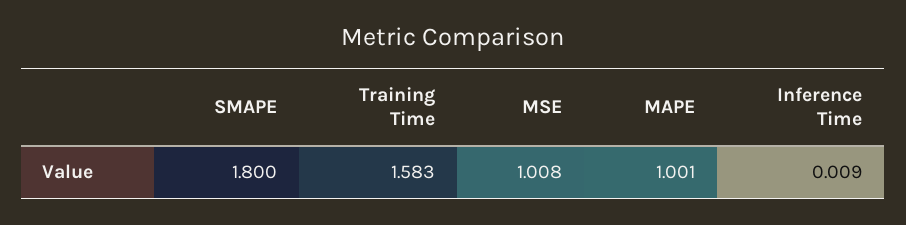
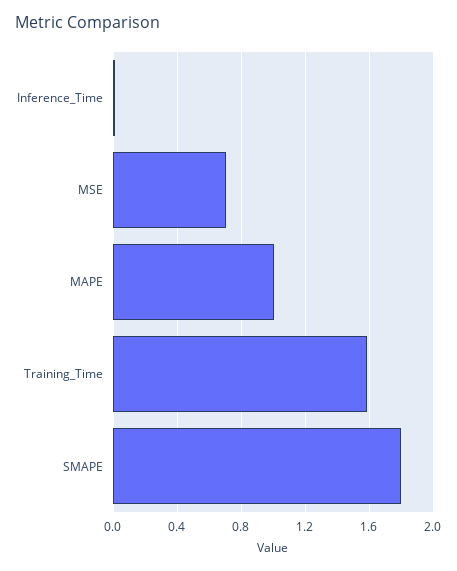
MSE: 1.008 -> 0.7

